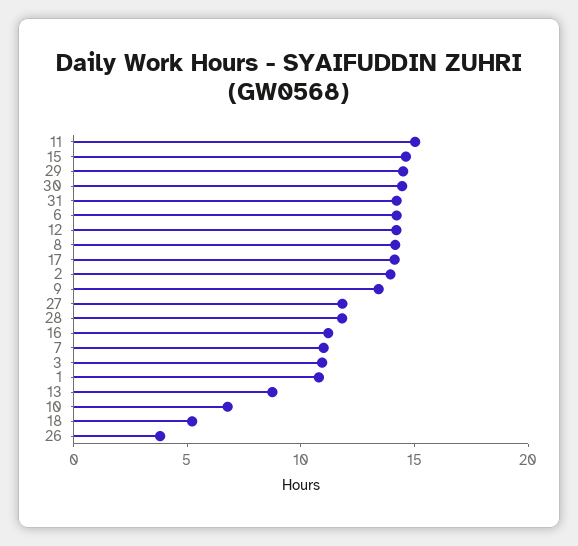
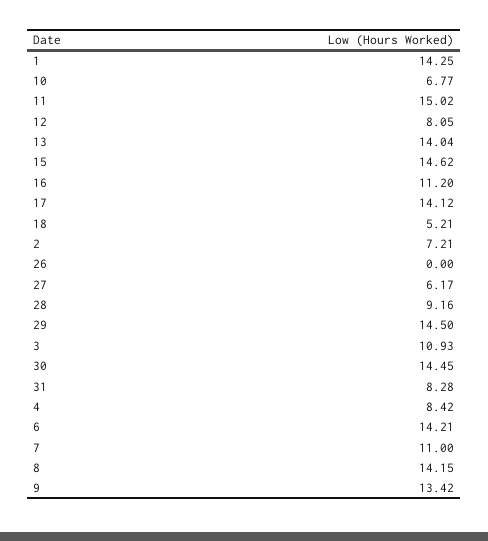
31: 14 -> 8.28
12: 14 -> 8.05
2: 14 -> 7.21
27: 12 -> 6.17
28: 12 -> 9.16
1: 11 -> 14.25
13: 9 -> 14.04
26: 4 -> 0
4: none -> 8.42

